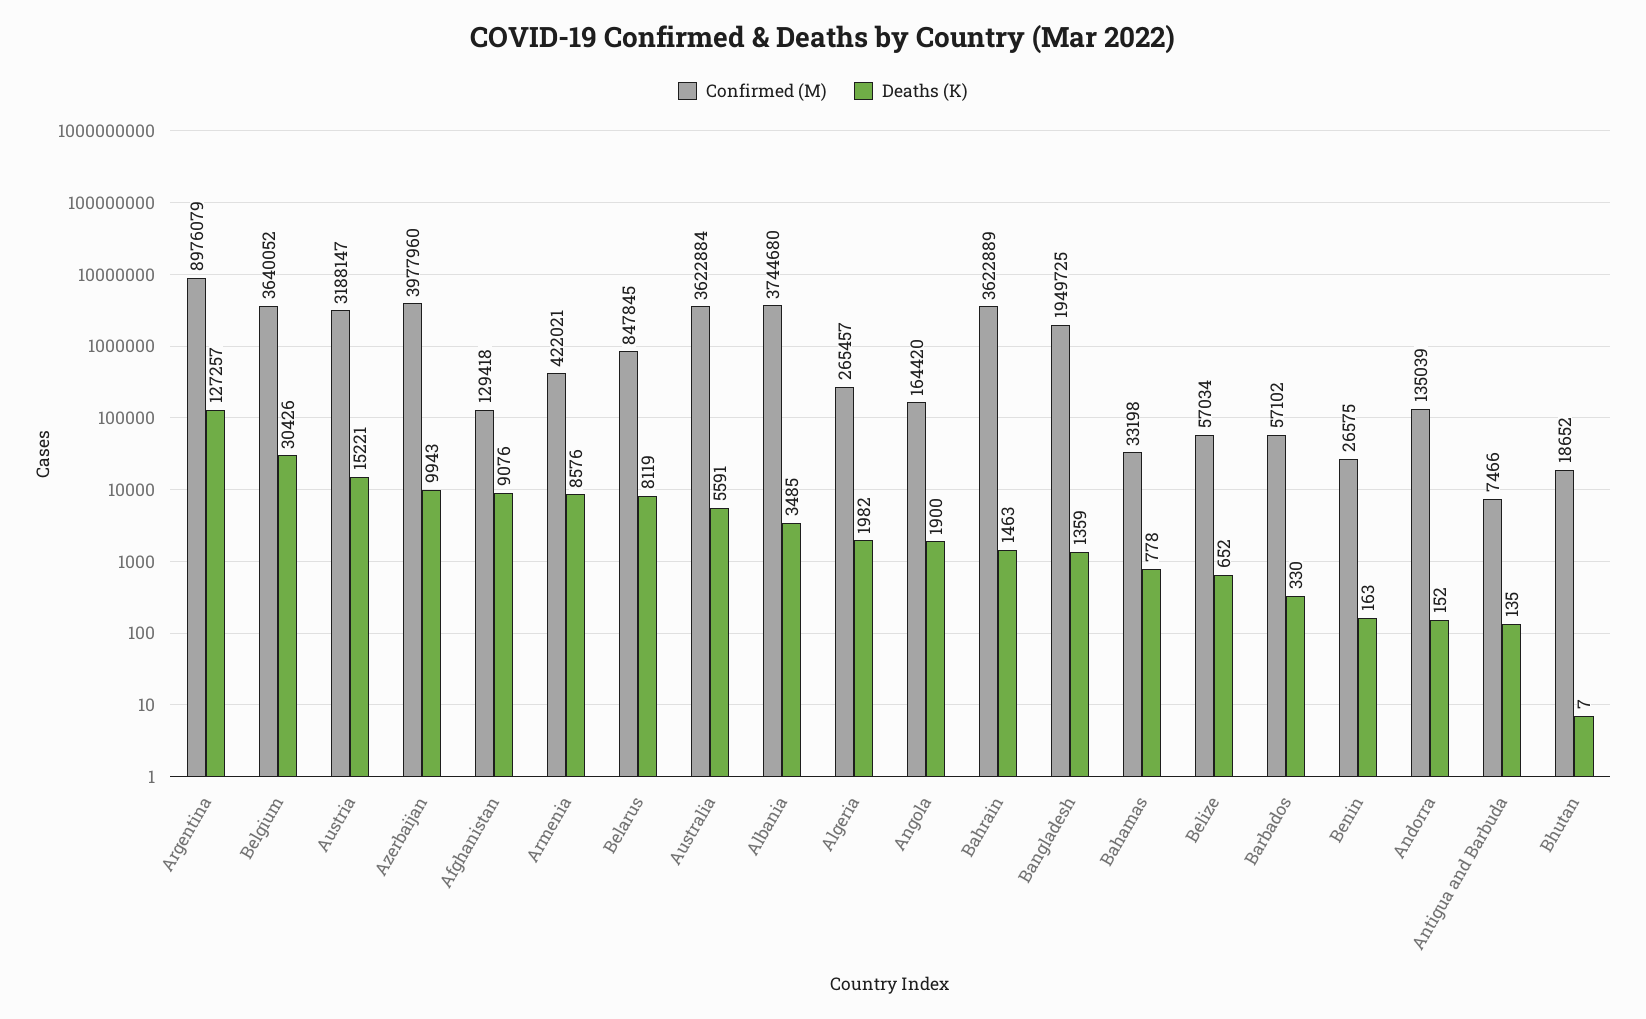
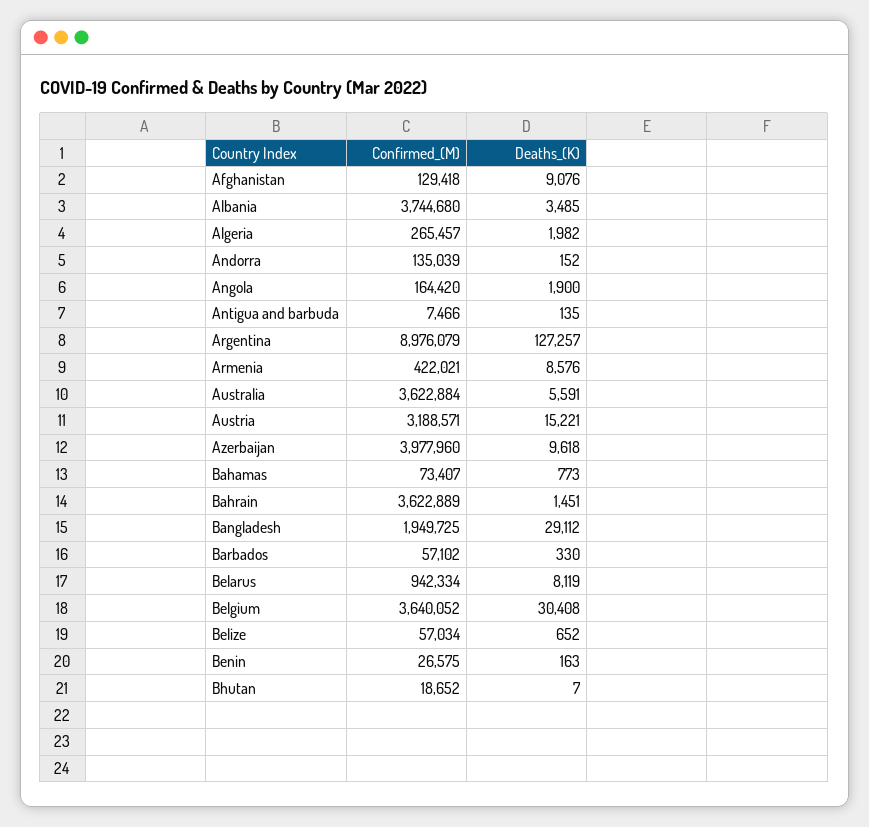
Deaths (K), Belgium: 30426 -> 30408
Confirmed (M), Austria: 3188147 -> 3188571
Deaths (K), Azerbaijan: 9943 -> 9618
Confirmed (M), Belarus: 847845 -> 942334
Deaths (K), Bahrain: 1463 -> 1451
Deaths (K), Bangladesh: 1359 -> 29112
Confirmed (M), Bahamas: 33198 -> 73407
Deaths (K), Bahamas: 778 -> 773

